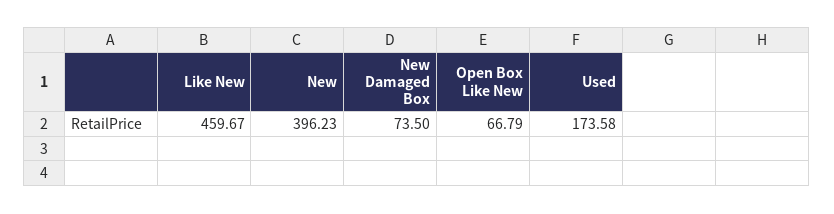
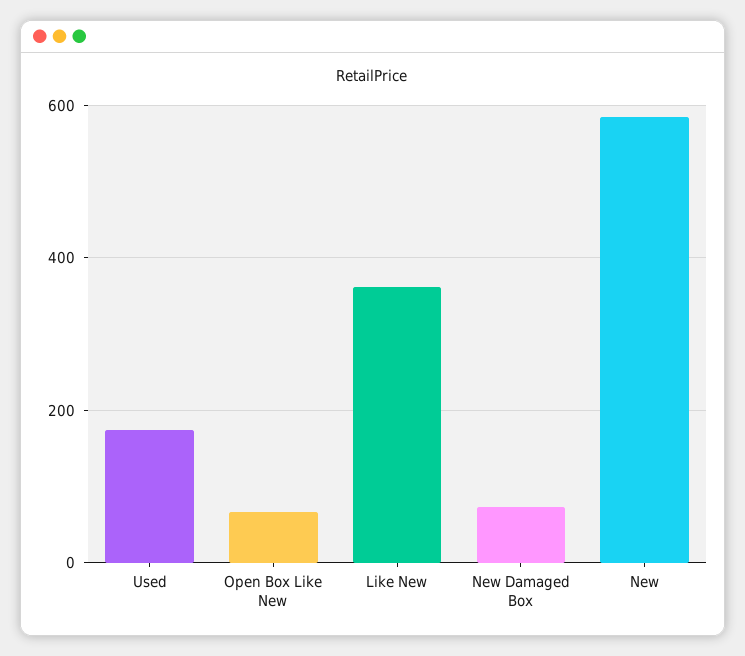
Like New: 459.67 -> 360
New: 396.23 -> 580

